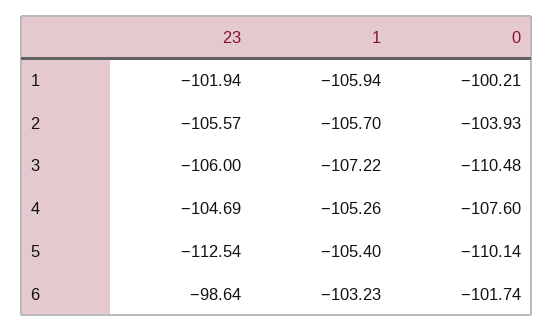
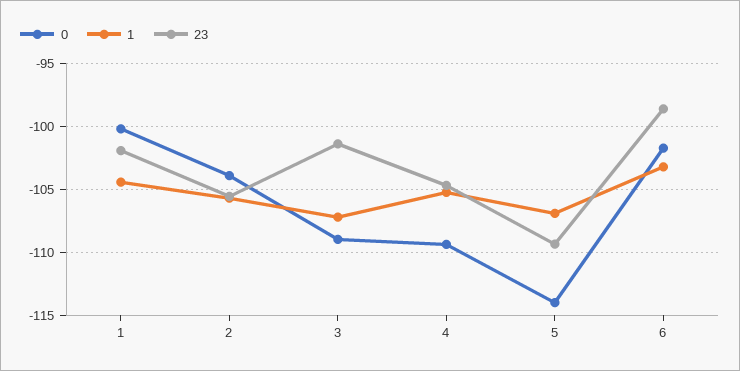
1, 1: -105.94 -> -104.5
23, 3: -106 -> -101.5
0, 3: -110.48 -> -109
0, 4: -107.6 -> -109.5
23, 5: -112.54 -> -109.5
1, 5: -105.4 -> -107
0, 5: -110.14 -> -114

